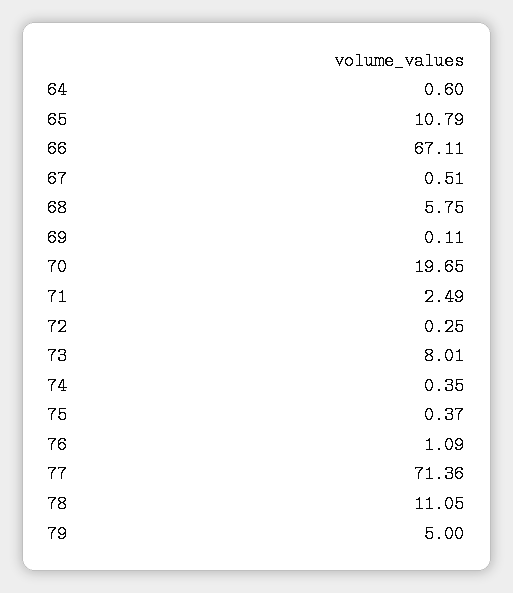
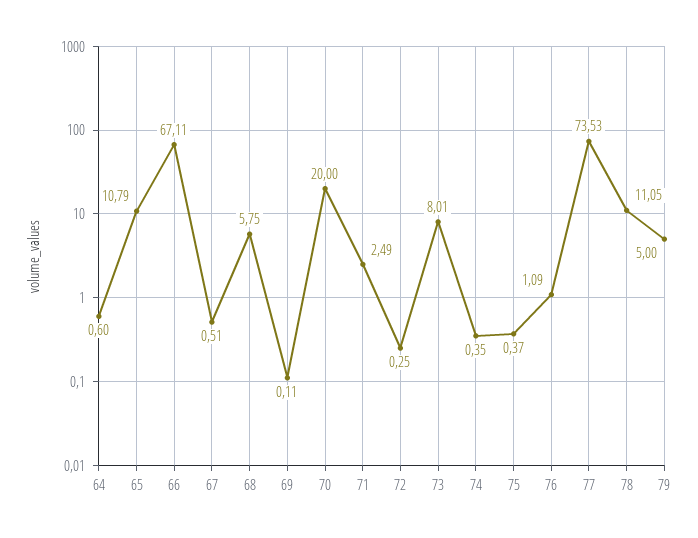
70: 19.65 -> 20
77: 71.36 -> 73.53

